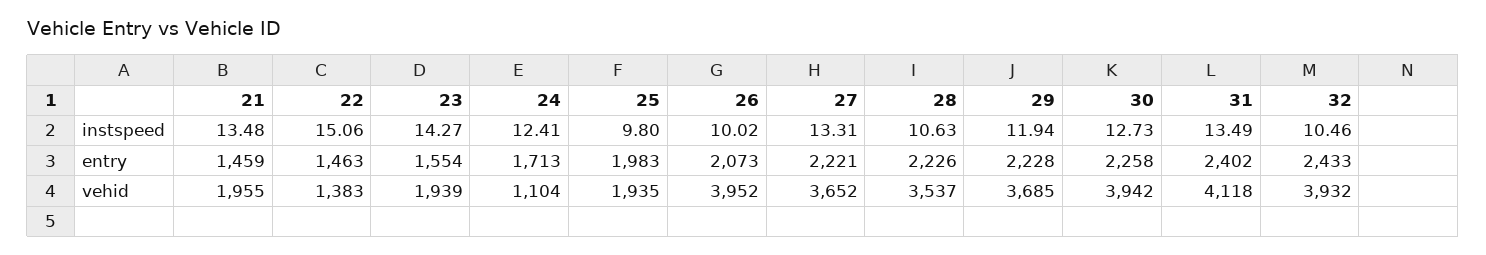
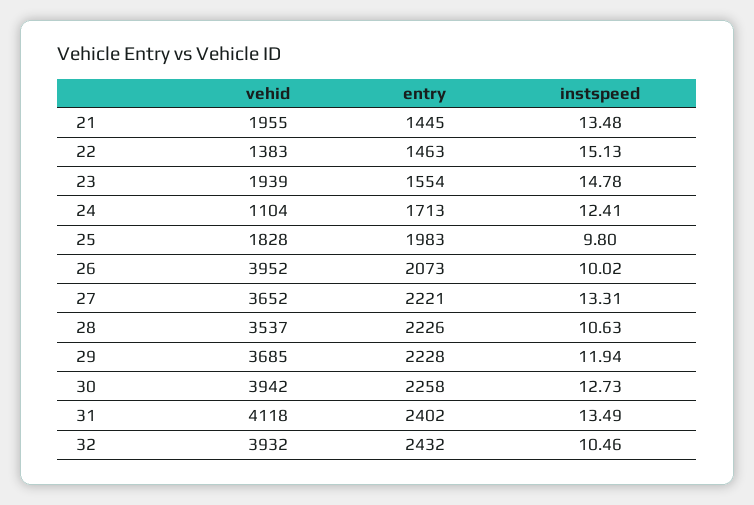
22, instspeed: 15.06 -> 15.13
23, instspeed: 14.27 -> 14.78
21, entry: 1459 -> 1445
32, entry: 2433 -> 2432
25, vehid: 1935 -> 1828

